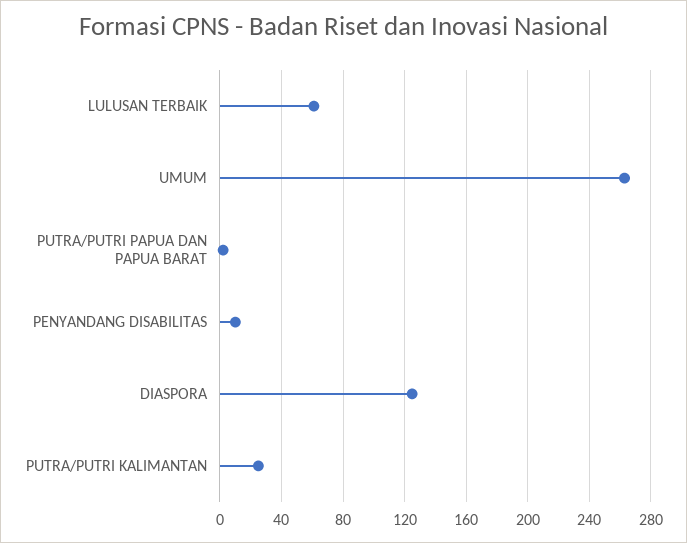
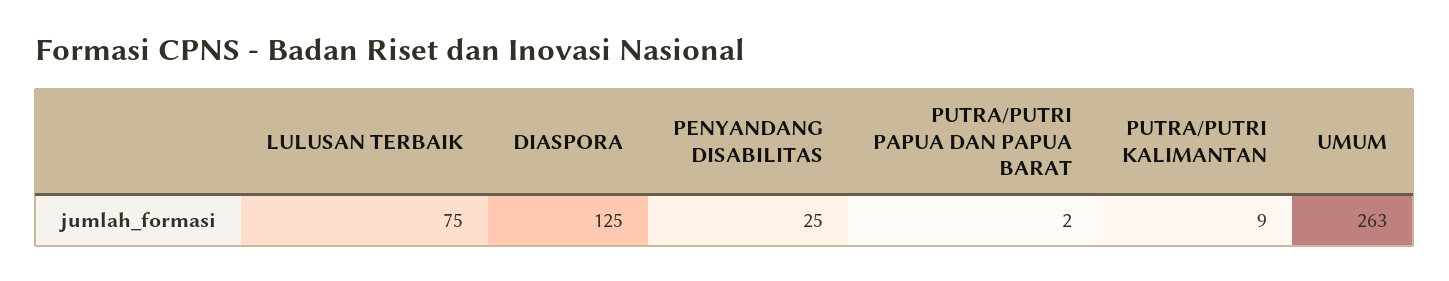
LULUSAN TERBAIK: 60 -> 75
PENYANDANG DISABILITAS: 10 -> 25
PUTRA/PUTRI KALIMANTAN: 25 -> 9

